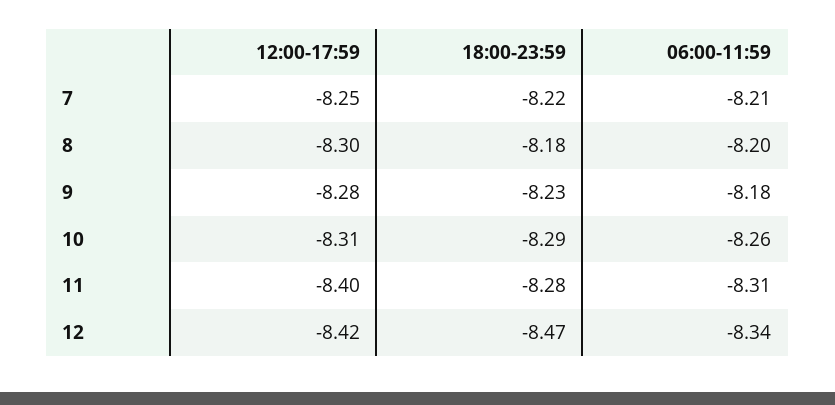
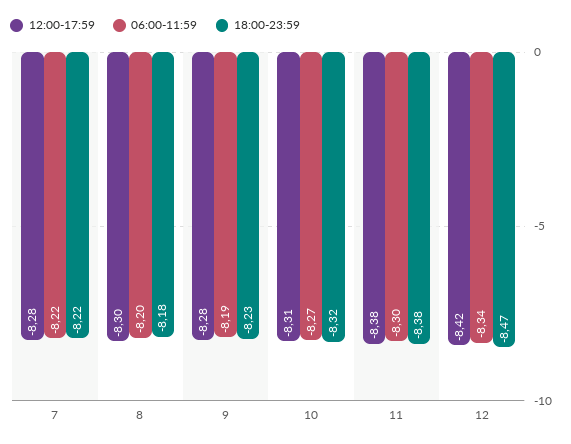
12:00-17:59, 7: -8.25 -> -8.28
06:00-11:59, 7: -8.21 -> -8.22
06:00-11:59, 9: -8.18 -> -8.19
18:00-23:59, 10: -8.29 -> -8.32
06:00-11:59, 10: -8.26 -> -8.27
12:00-17:59, 11: -8.4 -> -8.38
18:00-23:59, 11: -8.28 -> -8.38
06:00-11:59, 11: -8.31 -> -8.3

